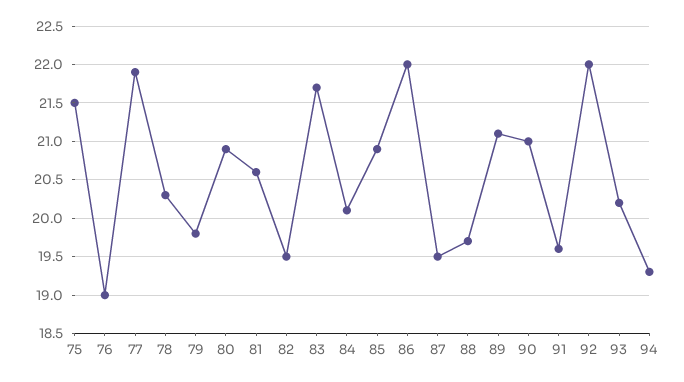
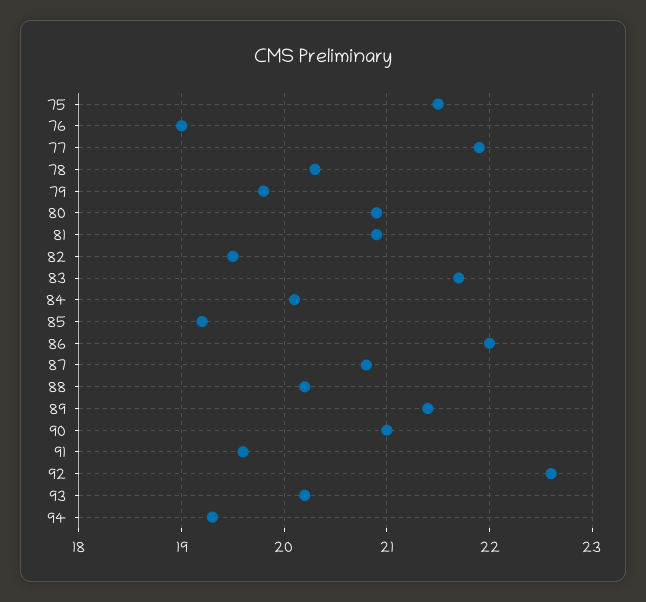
81: 20.6 -> 20.9
85: 20.9 -> 19.2
87: 19.5 -> 20.8
88: 19.7 -> 20.2
89: 21.1 -> 21.4
92: 22 -> 22.6

